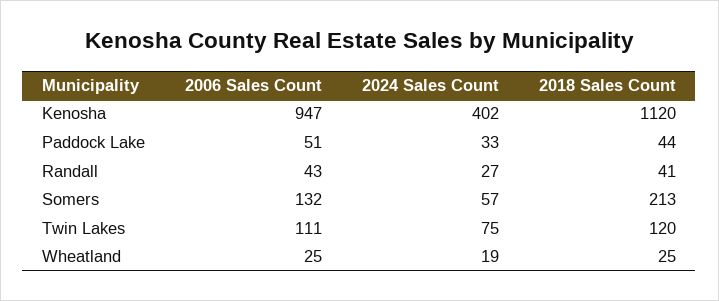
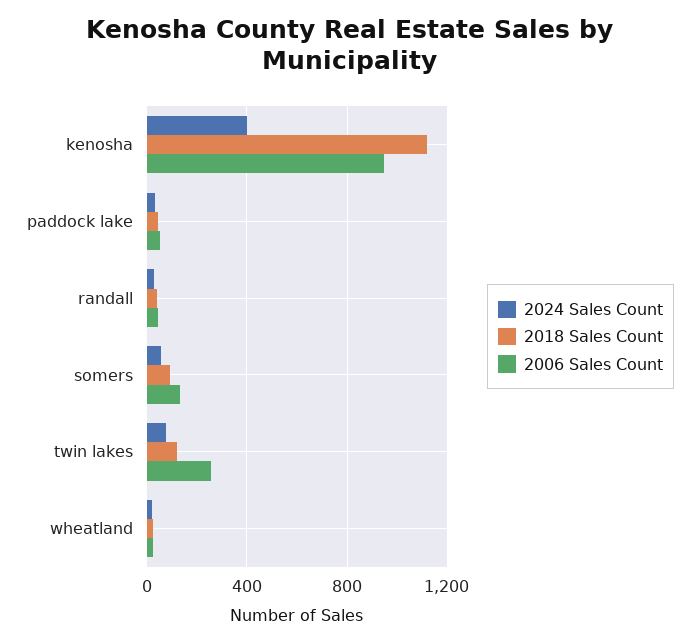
2018 Sales Count, Somers: 213 -> 100
2006 Sales Count, Twin Lakes: 111 -> 250

